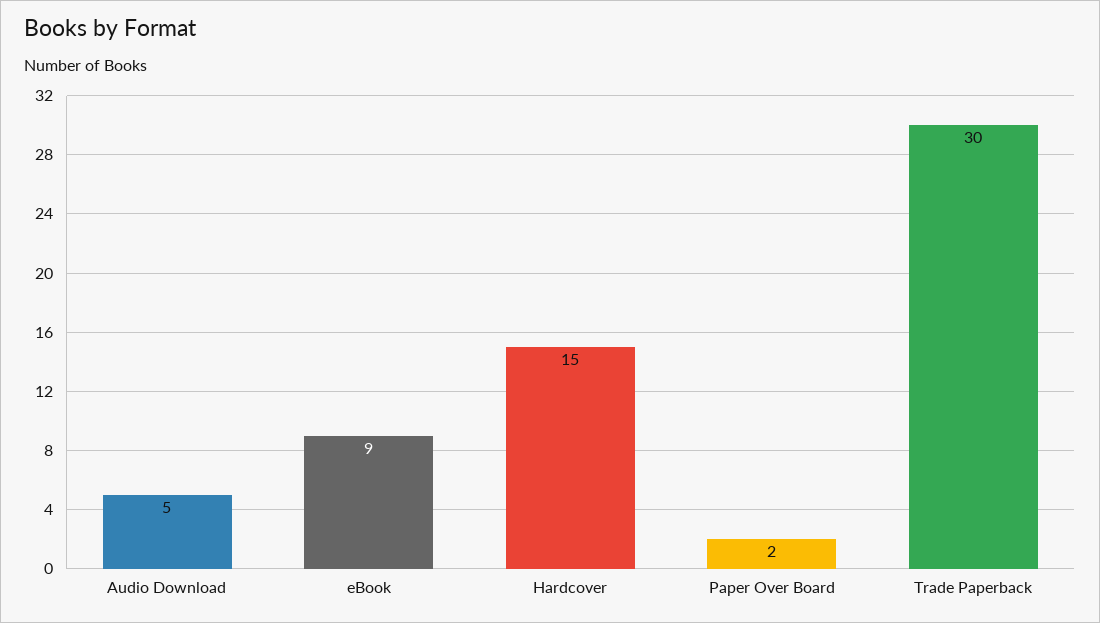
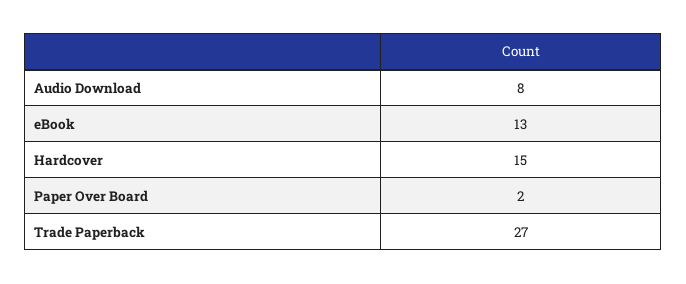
Audio Download: 5 -> 8
eBook: 9 -> 13
Trade Paperback: 30 -> 27

